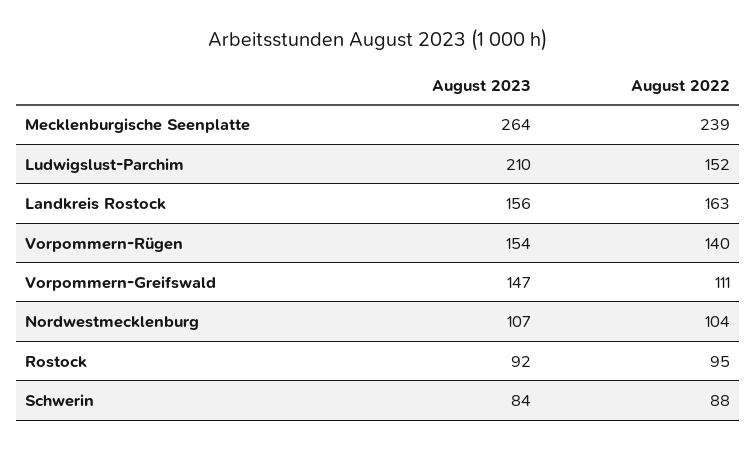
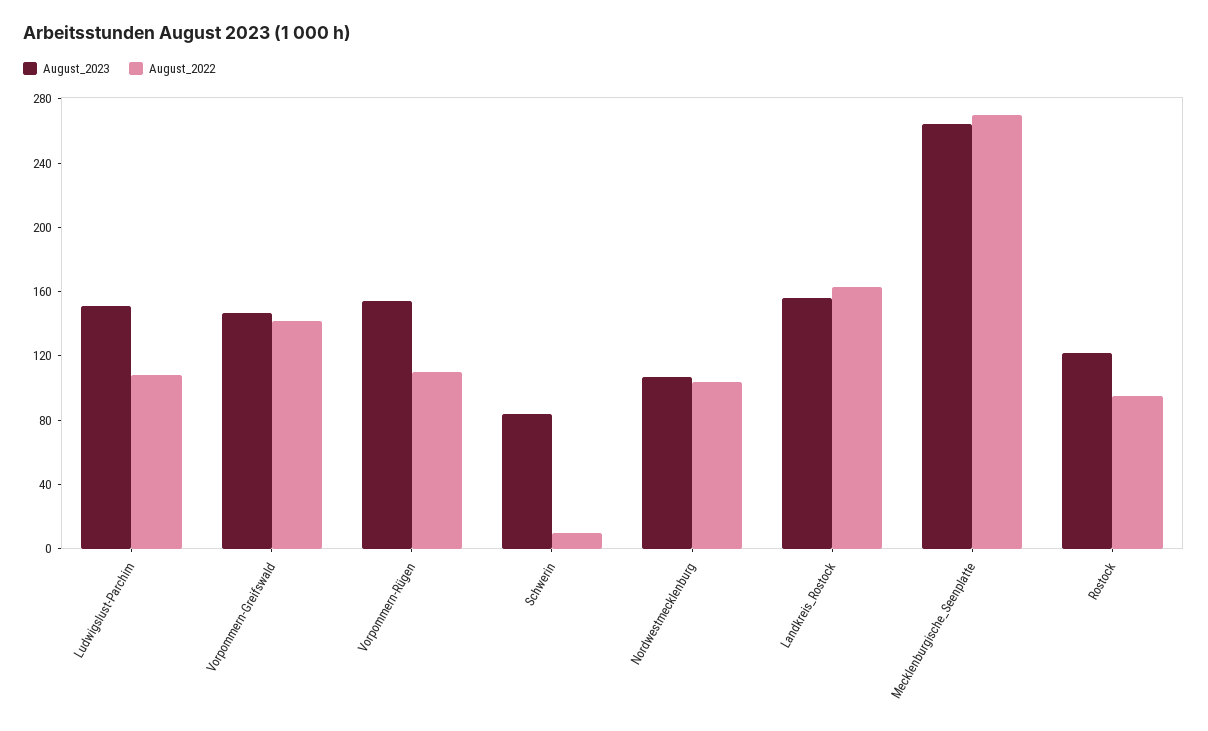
August 2022, Mecklenburgische Seenplatte: 239 -> 270
August 2023, Ludwigslust-Parchim: 210 -> 150
August 2022, Ludwigslust-Parchim: 152 -> 110
August 2022, Vorpommern-Rügen: 140 -> 110
August 2022, Vorpommern-Greifswald: 111 -> 140
August 2023, Rostock: 92 -> 120
August 2022, Schwerin: 88 -> 10

